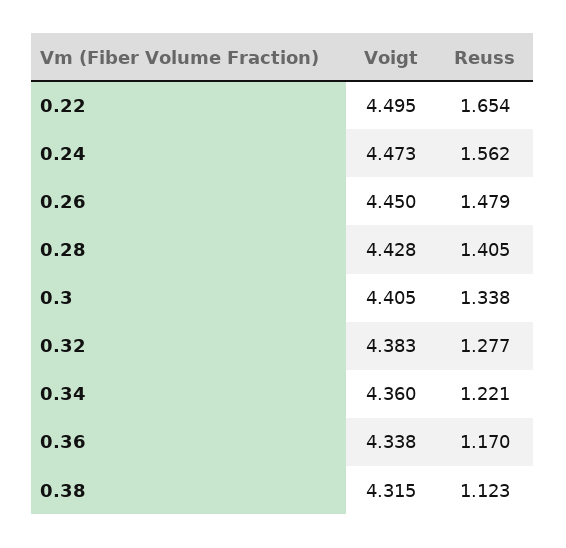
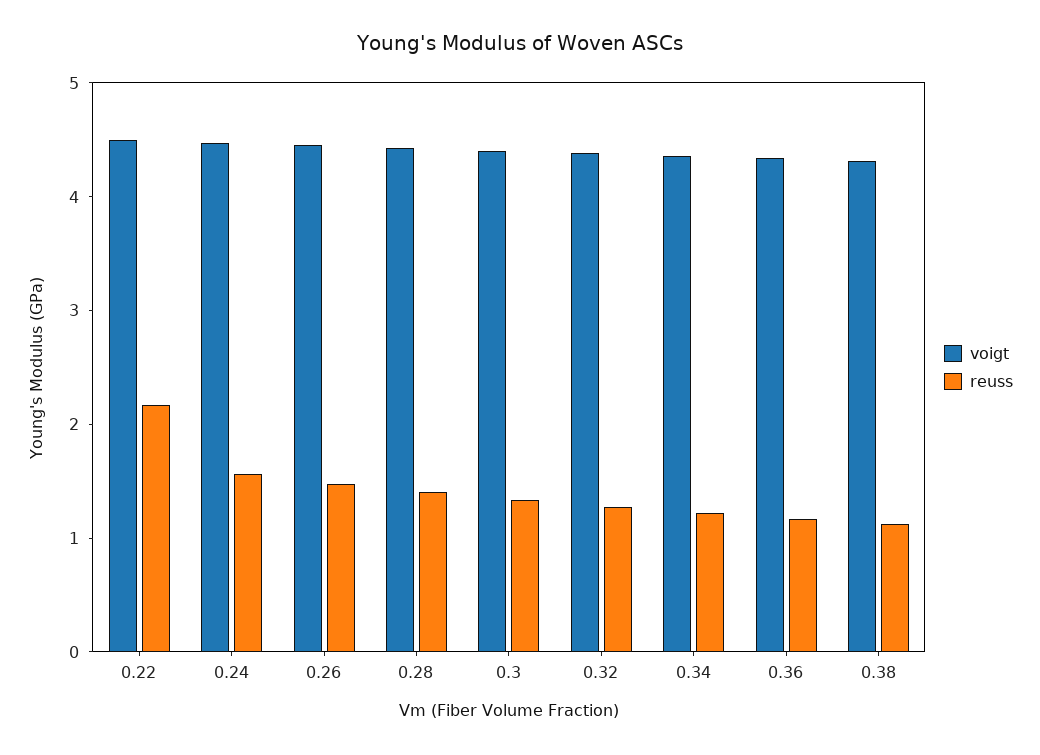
Reuss, 0.22: 1.654 -> 2.2

